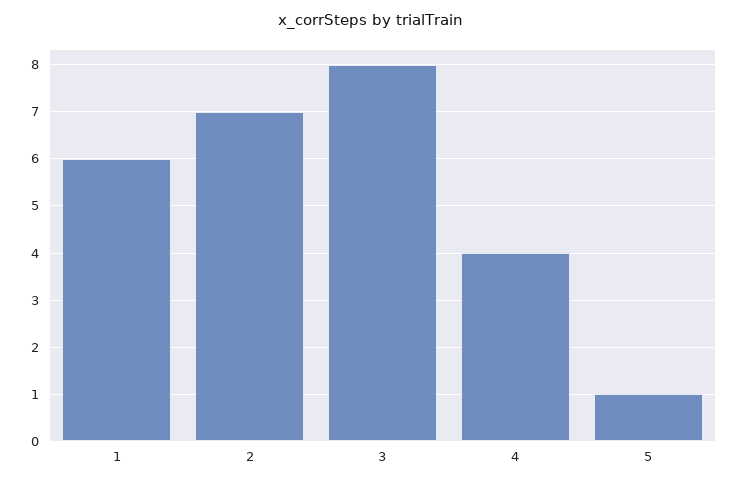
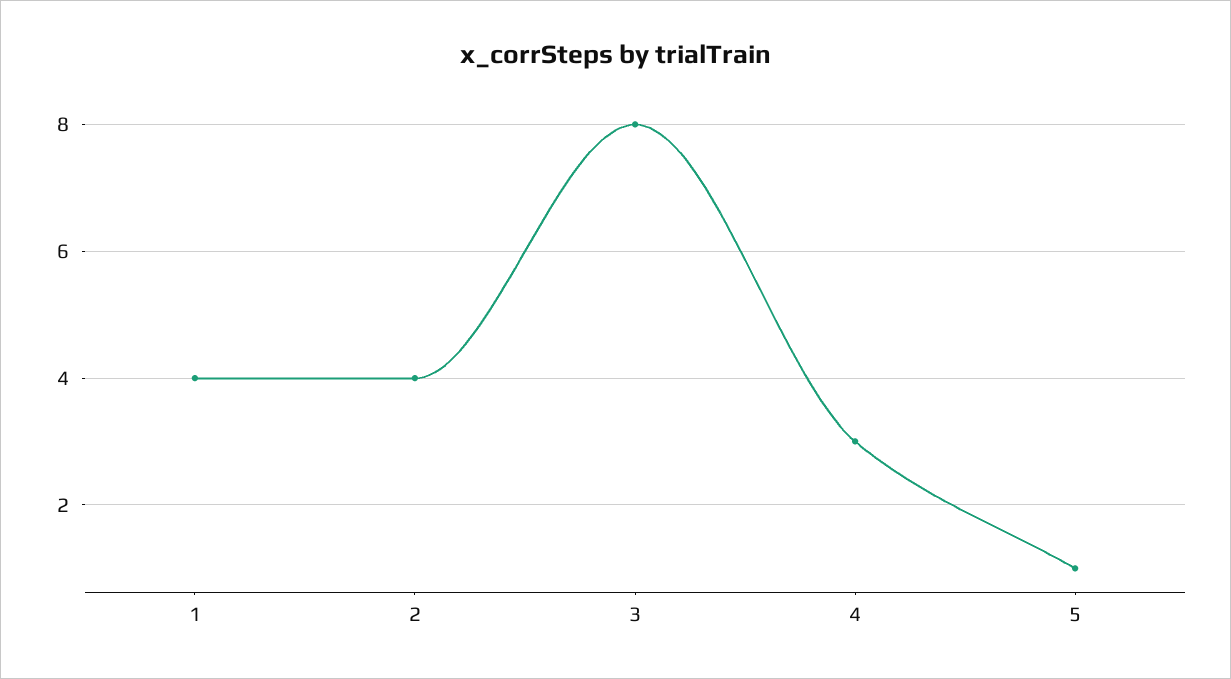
1: 6 -> 4
2: 7 -> 4
4: 4 -> 3

